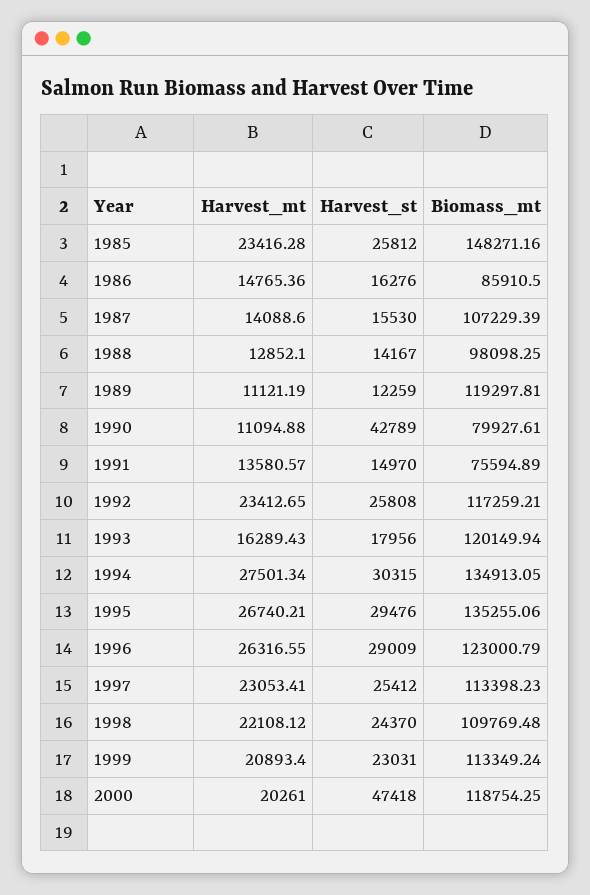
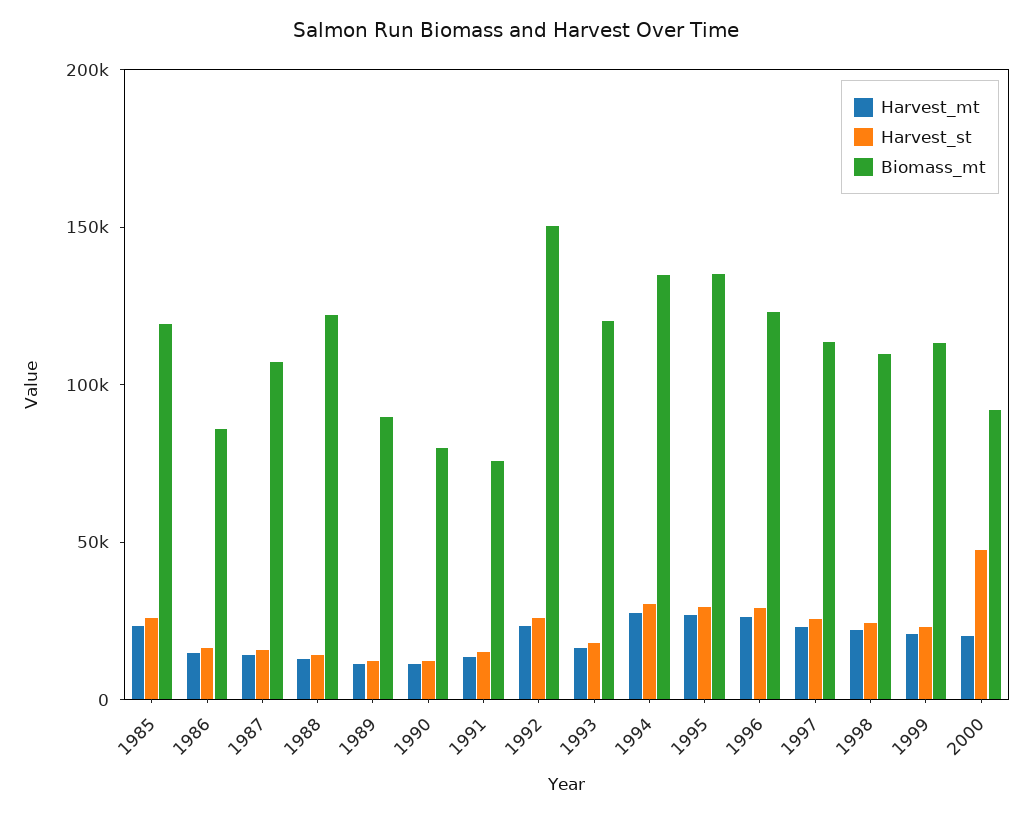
Biomass_mt, 1985: 148271.16 -> 120000
Biomass_mt, 1988: 98098.25 -> 120000
Biomass_mt, 1989: 119297.81 -> 90000
Harvest_st, 1990: 42789 -> 10000
Biomass_mt, 1992: 117259.21 -> 150000
Biomass_mt, 2000: 118754.25 -> 90000

